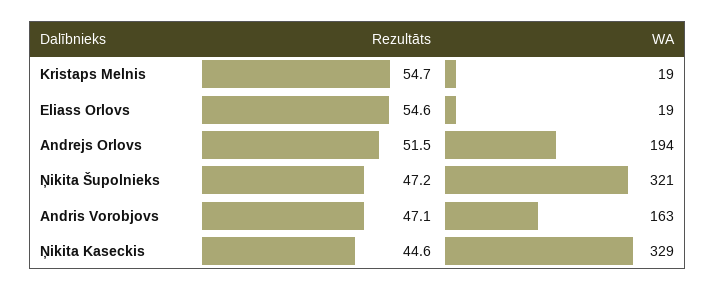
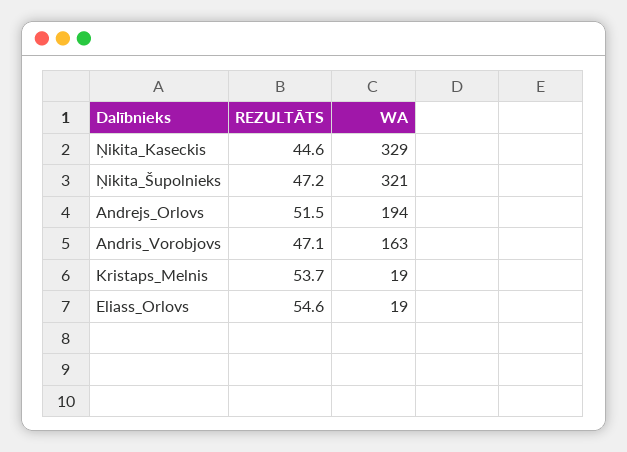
Rezultāts, Kristaps Melnis: 54.7 -> 53.7

